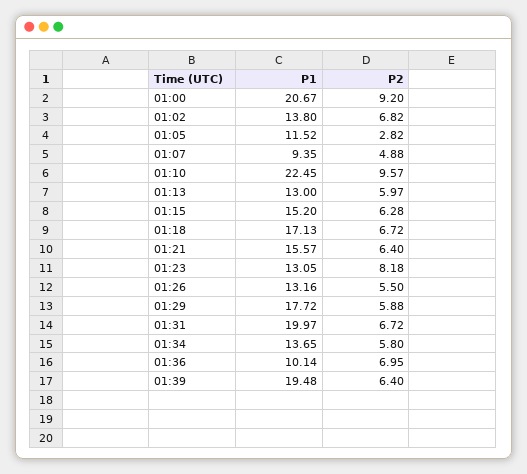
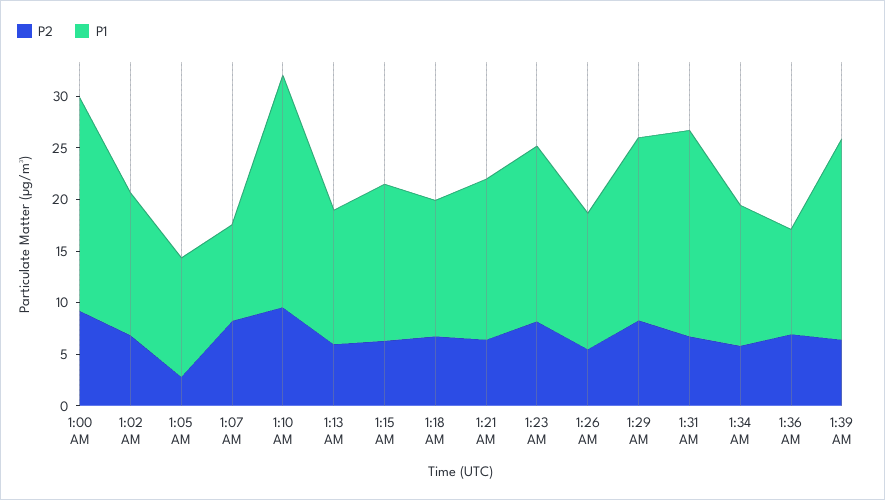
P2, 01:07: 4.88 -> 8
P1, 01:18: 17.13 -> 13
P1, 01:23: 13.05 -> 17
P2, 01:29: 5.88 -> 8

